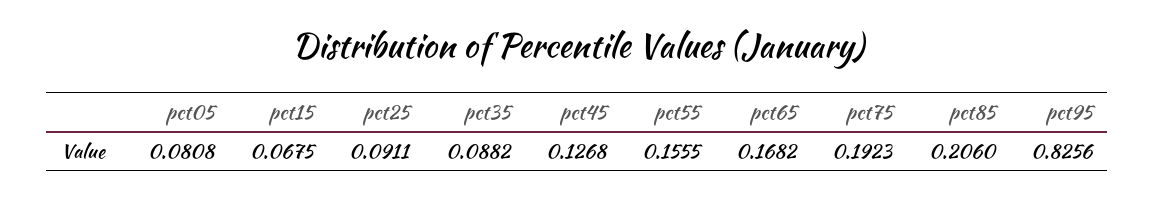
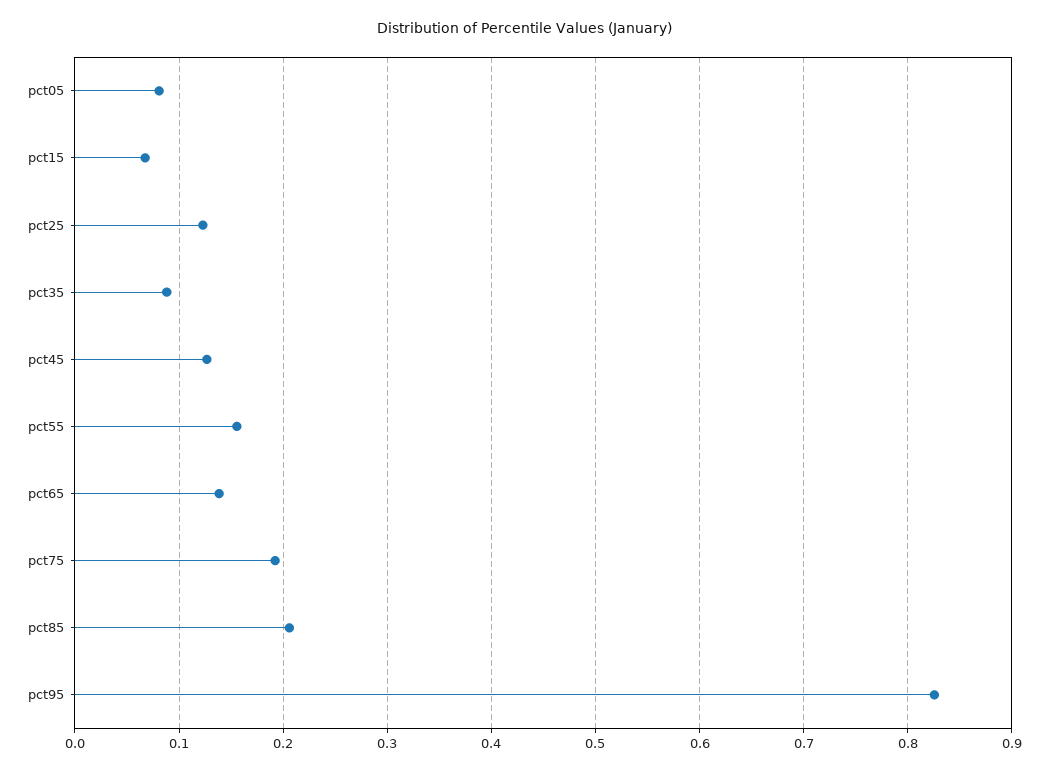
pct25: 0.0911 -> 0.12
pct65: 0.1682 -> 0.14

